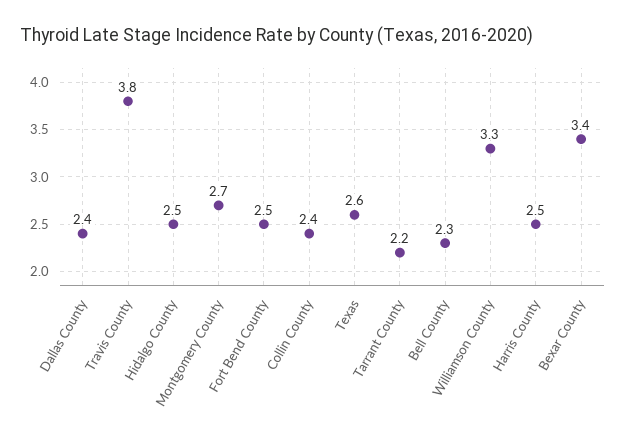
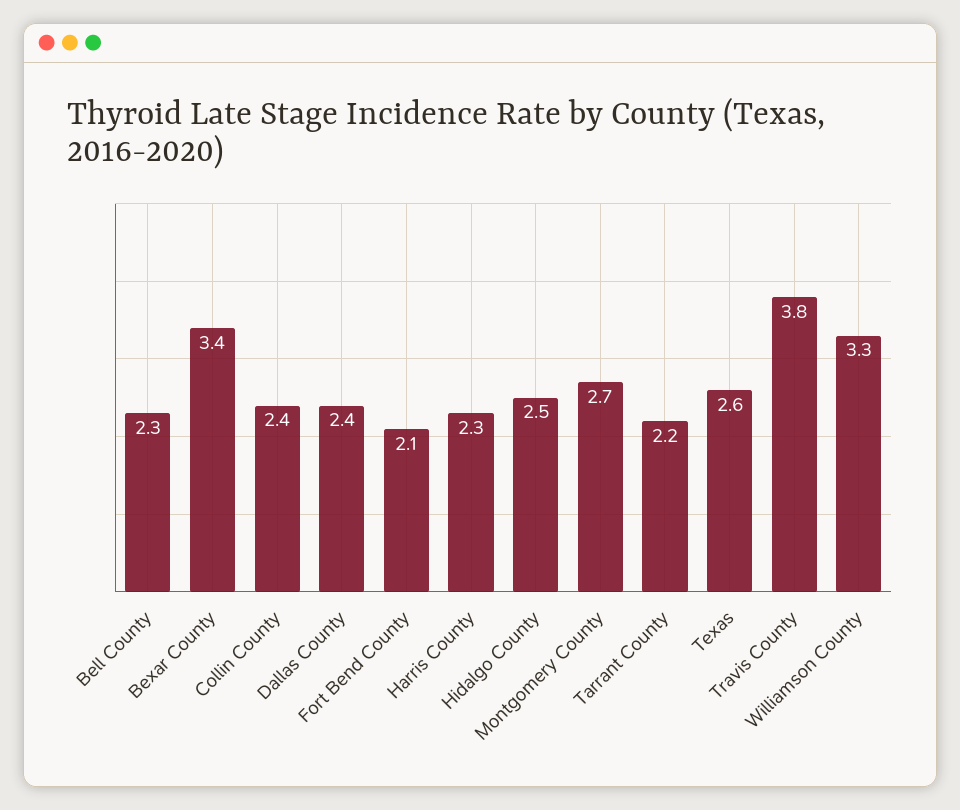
Fort Bend County: 2.5 -> 2.1
Harris County: 2.5 -> 2.3

